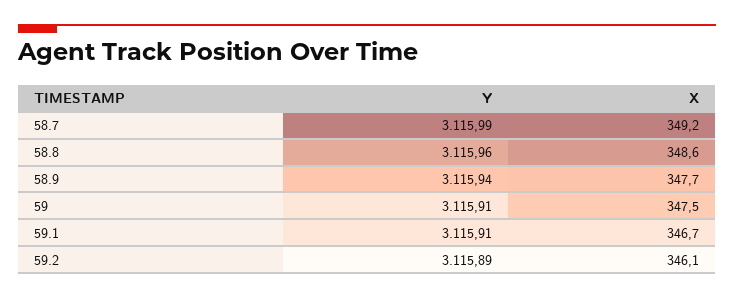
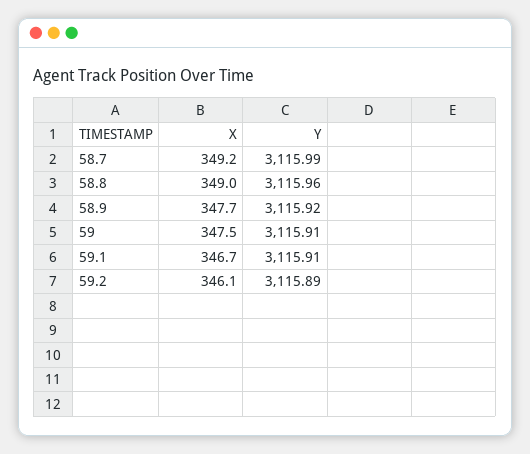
X, 58.8: 348.6 -> 349
Y, 58.9: 3115.94 -> 3115.92

